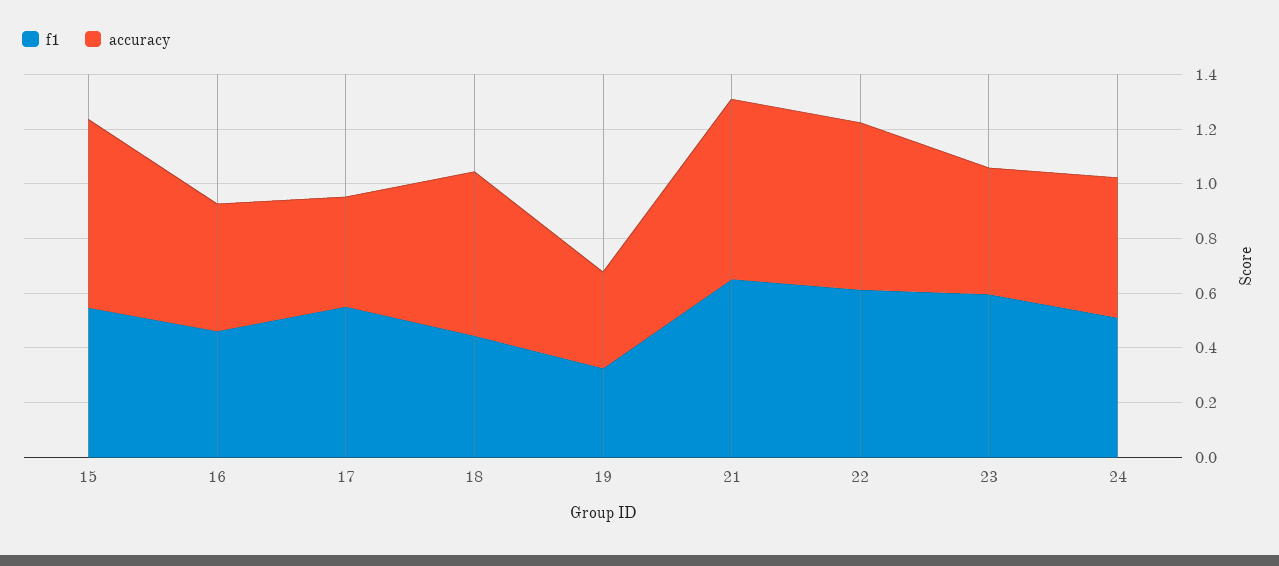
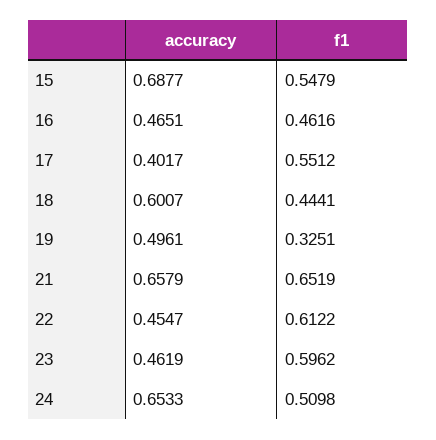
accuracy, 19: 0.35 -> 0.4961
accuracy, 22: 0.6 -> 0.4547
accuracy, 24: 0.5 -> 0.6533

